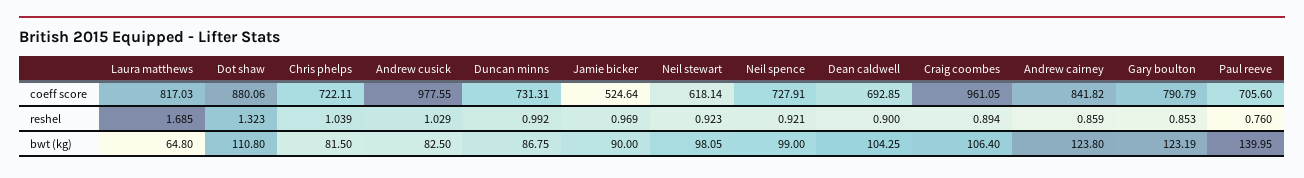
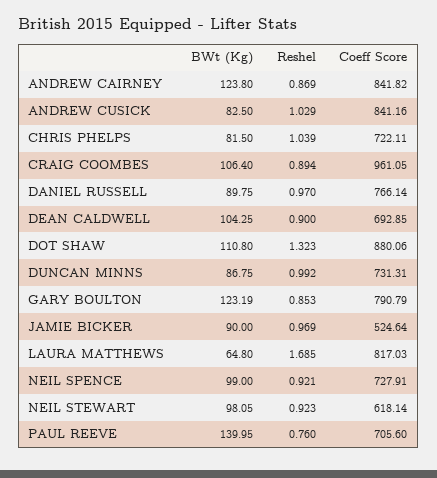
Andrew cusick, coeff score: 977.55 -> 841.16
Andrew cairney, reshel: 0.859 -> 0.869
DANIEL RUSSELL, bwt (kg): none -> 89.75
DANIEL RUSSELL, reshel: none -> 0.97
DANIEL RUSSELL, coeff score: none -> 766.14

